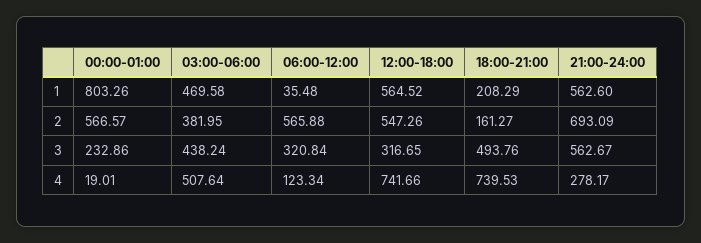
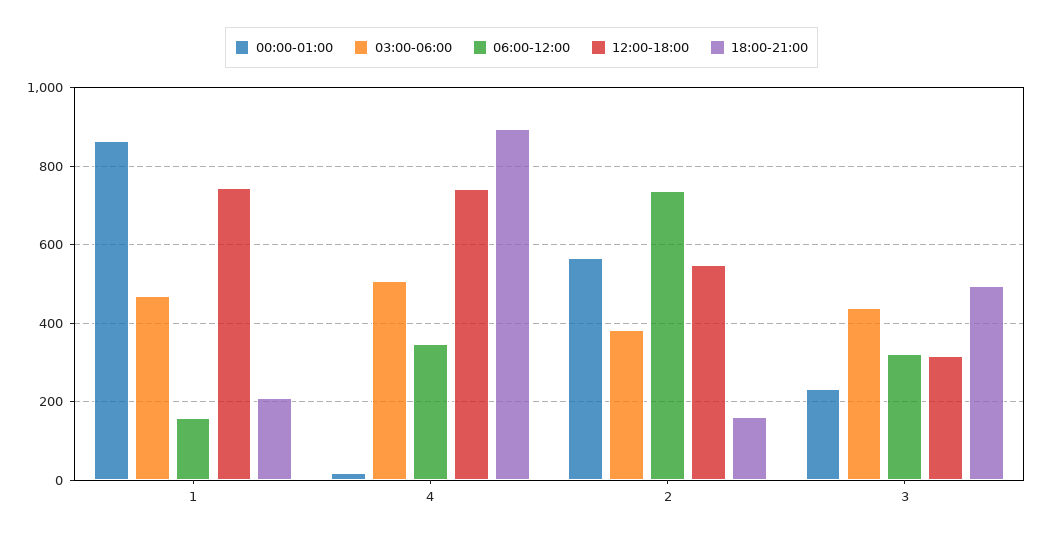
00:00-01:00, 1: 803.26 -> 860
06:00-12:00, 1: 35.48 -> 160
12:00-18:00, 1: 564.52 -> 740
21:00-24:00, 1: 562.6 -> none
06:00-12:00, 2: 565.88 -> 740
21:00-24:00, 2: 693.09 -> none
21:00-24:00, 3: 562.67 -> none
06:00-12:00, 4: 123.34 -> 340
18:00-21:00, 4: 739.53 -> 900
21:00-24:00, 4: 278.17 -> none

